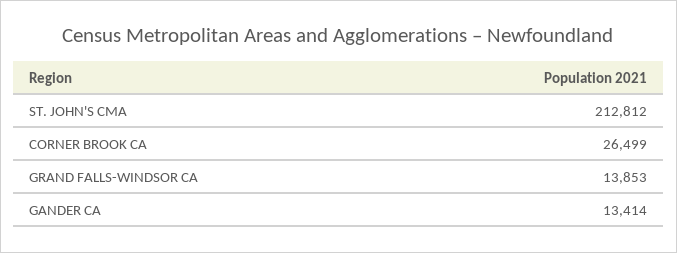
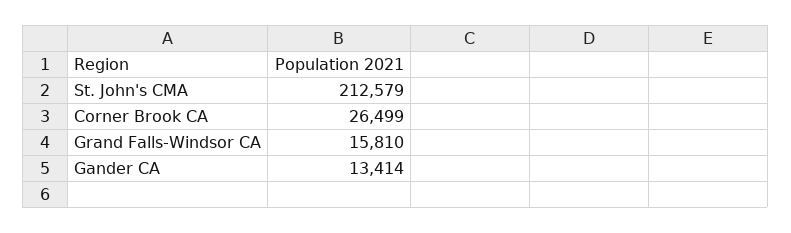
ST. JOHN'S CMA: 212812 -> 212579
GRAND FALLS-WINDSOR CA: 13853 -> 15810

